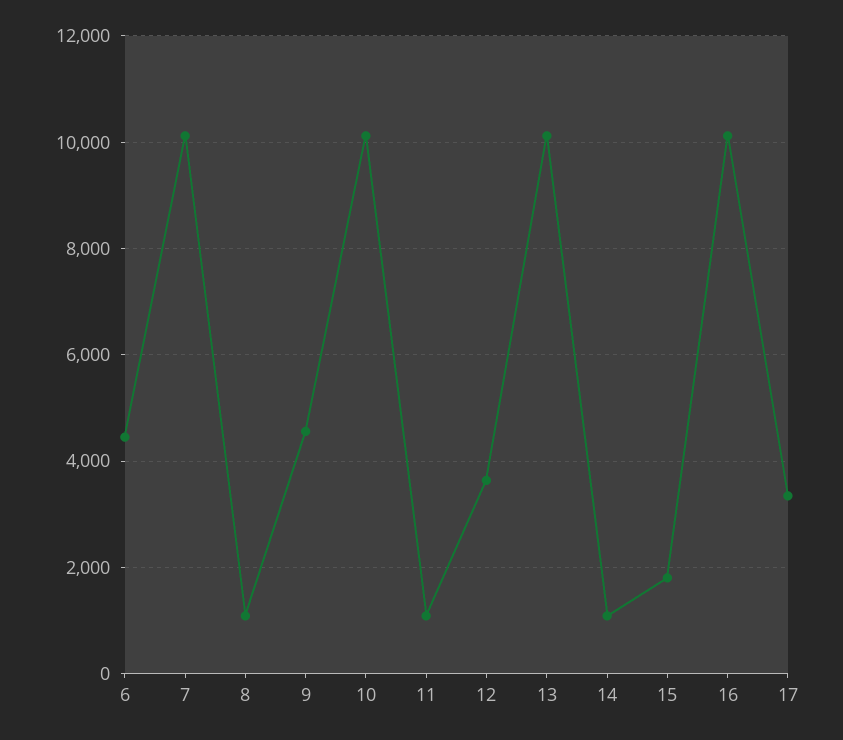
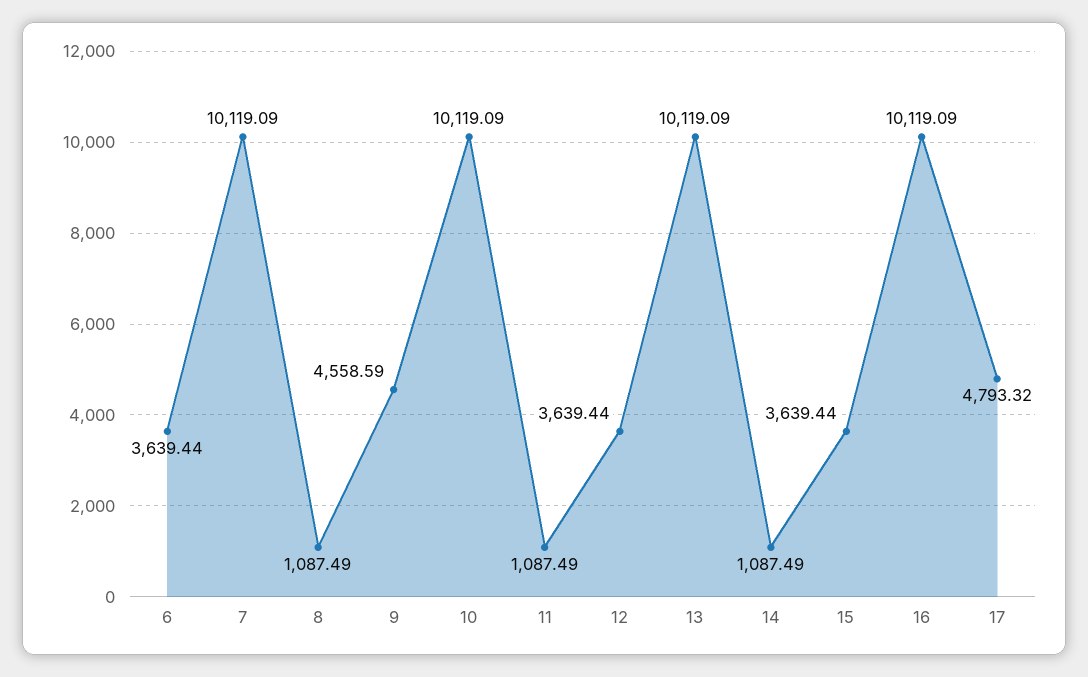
6: 4400 -> 3639.44
15: 1800 -> 3639.44
17: 3400 -> 4793.32

